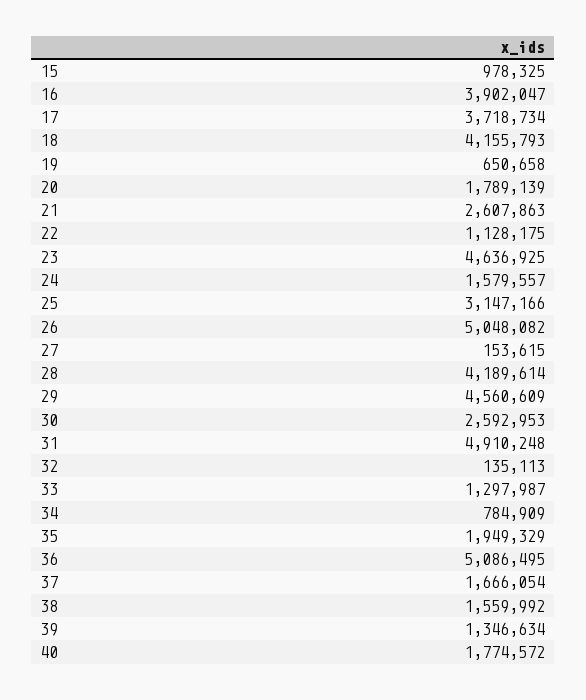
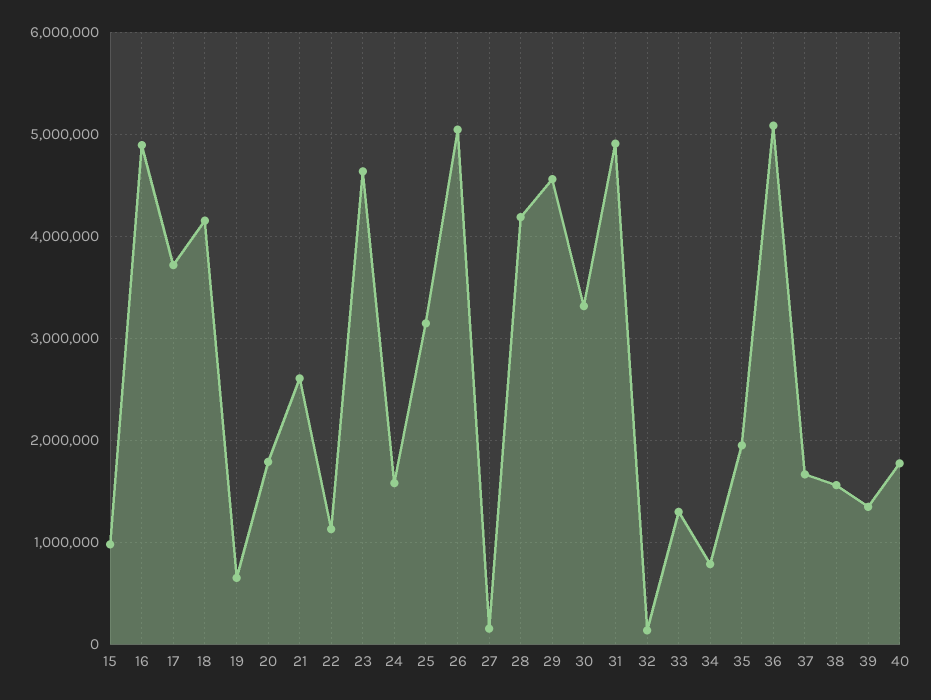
16: 3902047 -> 4900000
30: 2592953 -> 3300000

